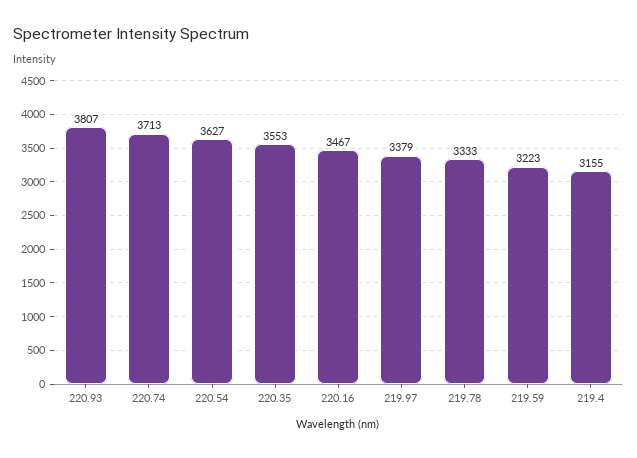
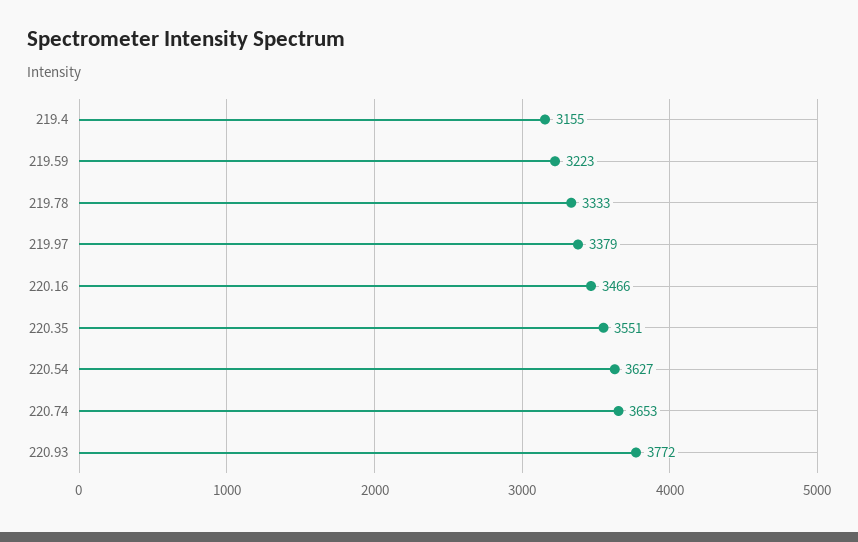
220.93: 3807 -> 3772
220.74: 3713 -> 3653
220.35: 3553 -> 3551
220.16: 3467 -> 3466

